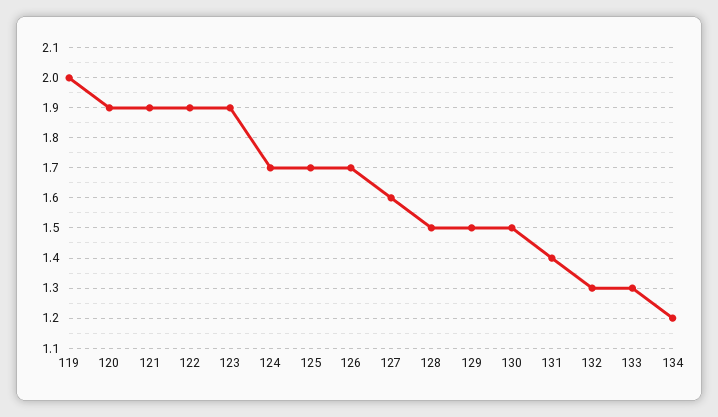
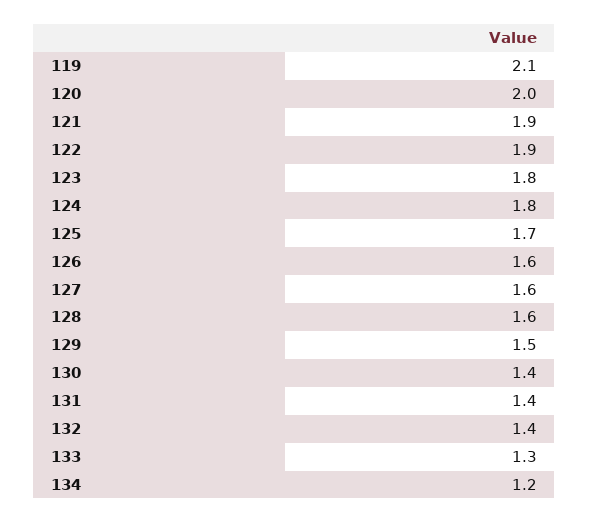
119: 2 -> 2.1
120: 1.9 -> 2
123: 1.9 -> 1.8
124: 1.7 -> 1.8
126: 1.7 -> 1.6
128: 1.5 -> 1.6
130: 1.5 -> 1.4
132: 1.3 -> 1.4

